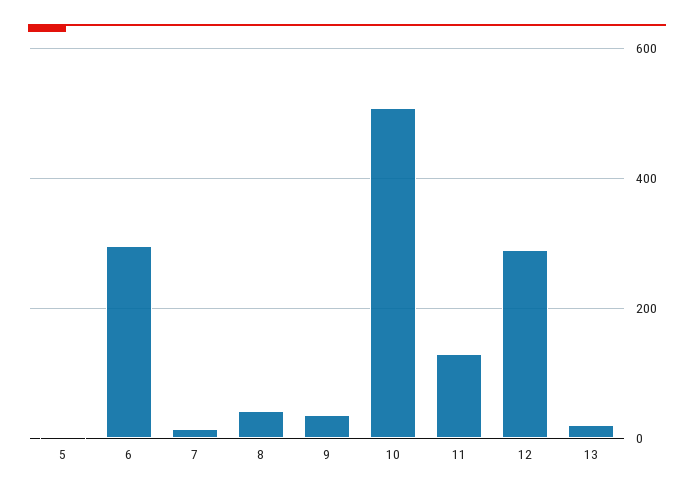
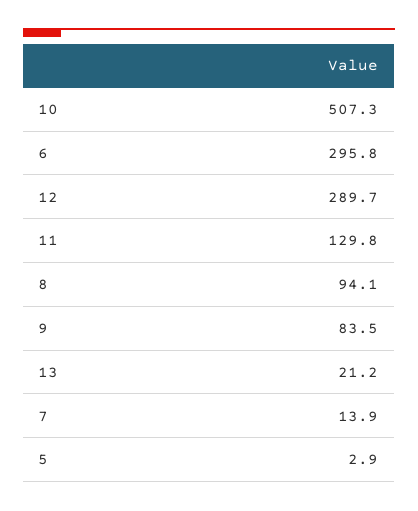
8: 40 -> 94.1
9: 40 -> 83.5

